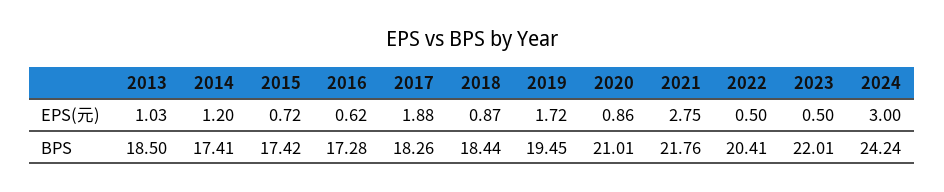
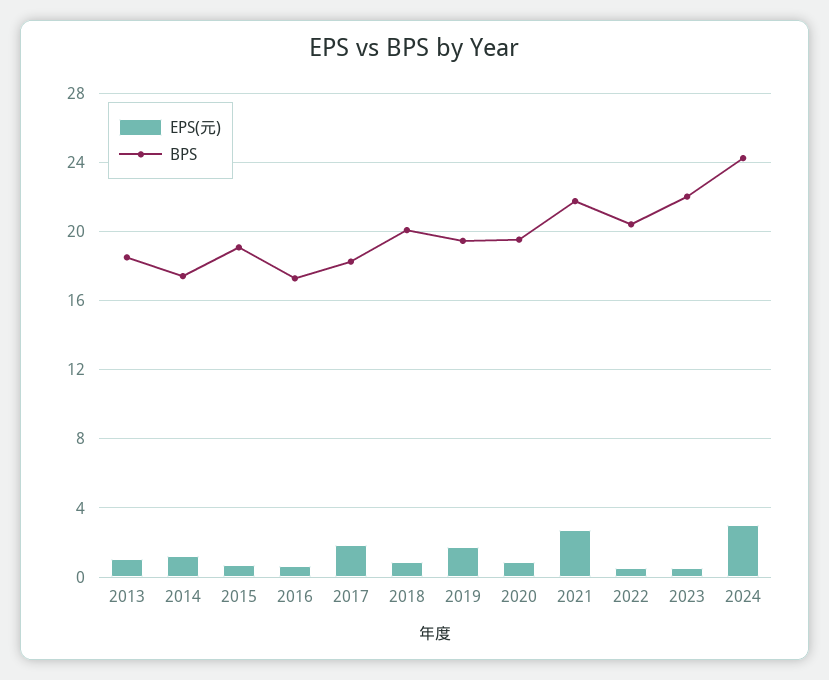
BPS, 2015: 17.42 -> 19
BPS, 2018: 18.44 -> 20
BPS, 2020: 21.01 -> 19.5

